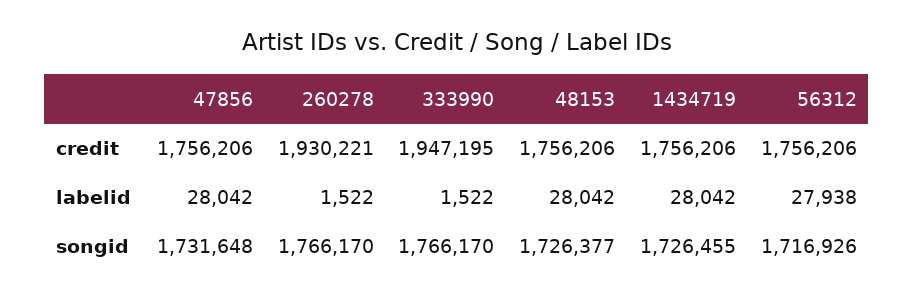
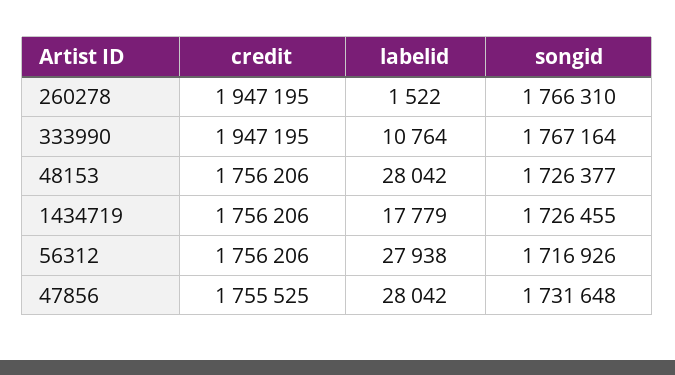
47856, credit: 1756206 -> 1755525
260278, credit: 1930221 -> 1947195
333990, labelid: 1522 -> 10764
1434719, labelid: 28042 -> 17779
260278, songid: 1766170 -> 1766310
333990, songid: 1766170 -> 1767164

